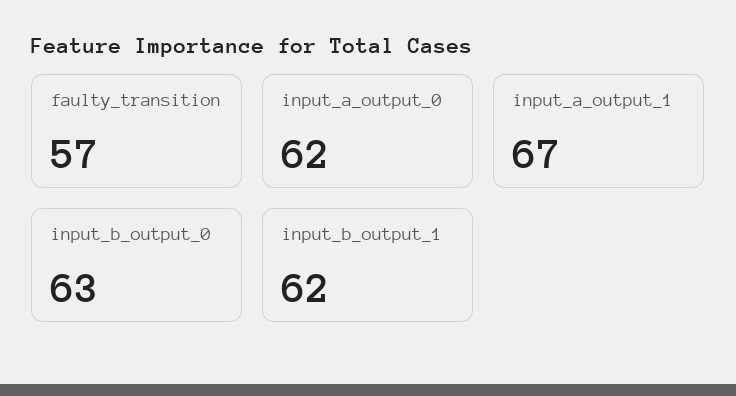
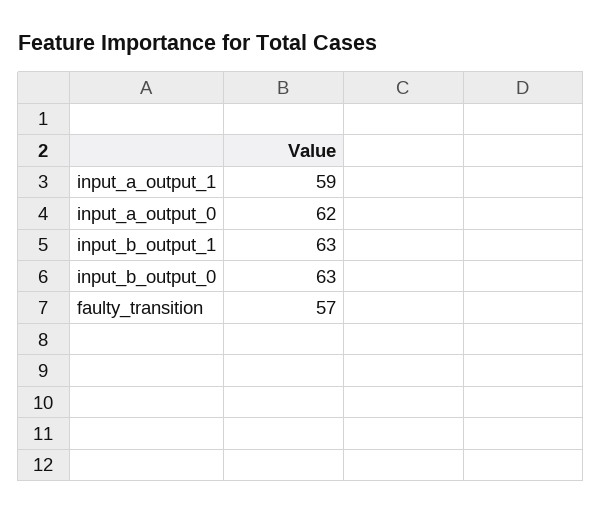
input_a_output_1: 67 -> 59
input_b_output_1: 62 -> 63

